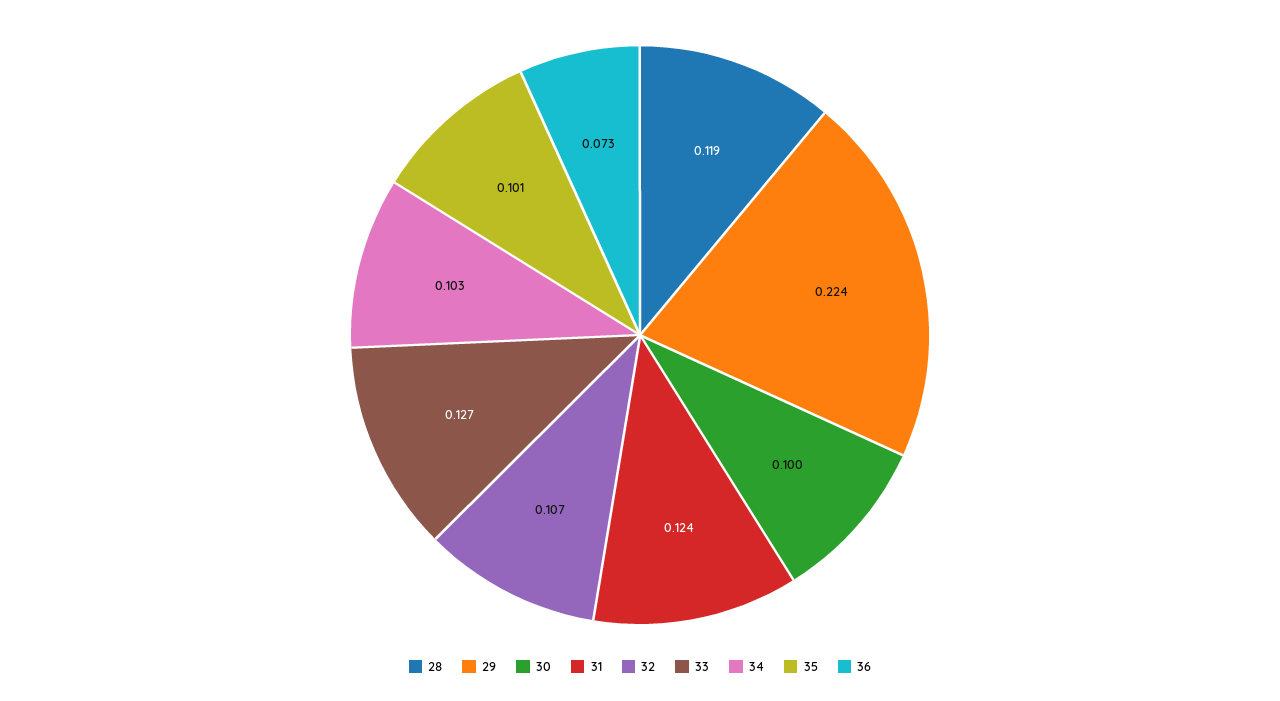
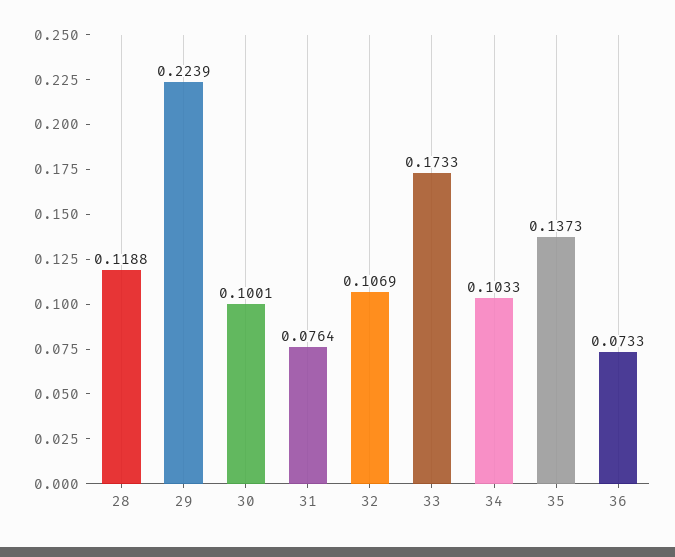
31: 0.124 -> 0.0764
33: 0.127 -> 0.1733
35: 0.101 -> 0.1373

